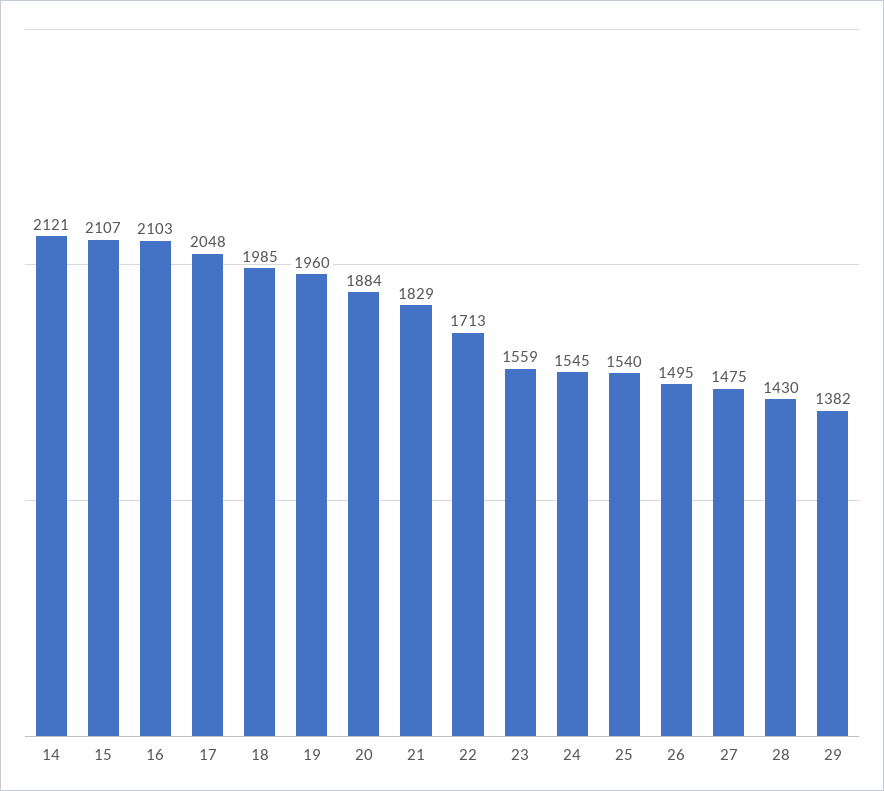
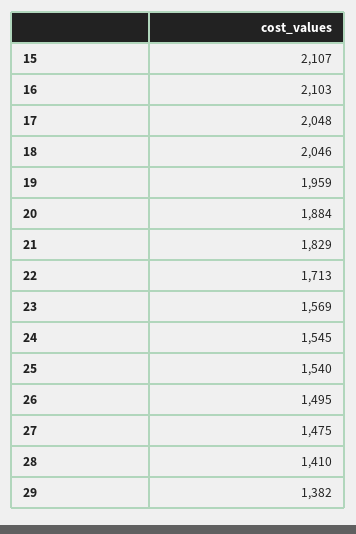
14: 2121 -> none
18: 1985 -> 2046
19: 1960 -> 1959
23: 1559 -> 1569
28: 1430 -> 1410

